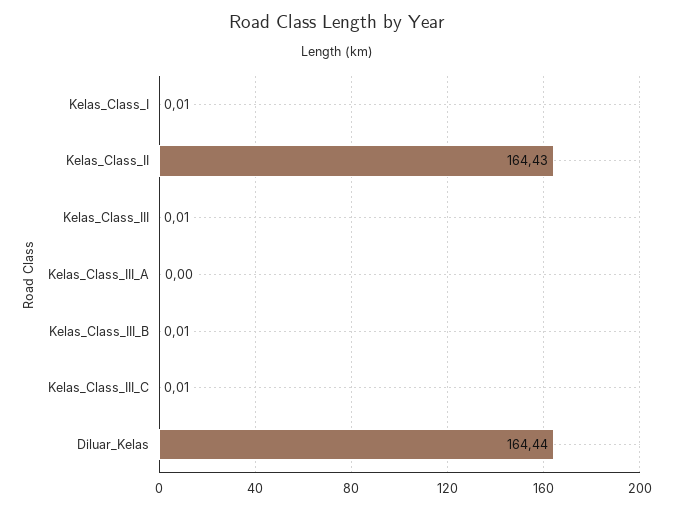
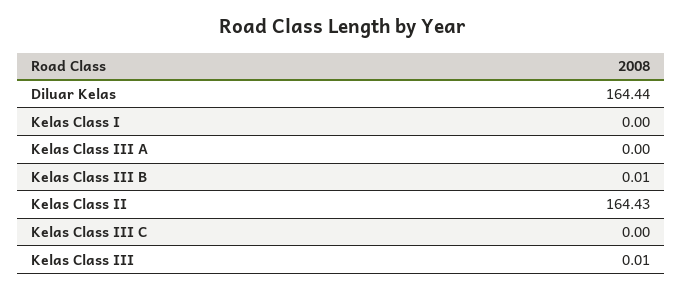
Kelas_Class_I: 0.01 -> 0
Kelas_Class_III_C: 0.01 -> 0

